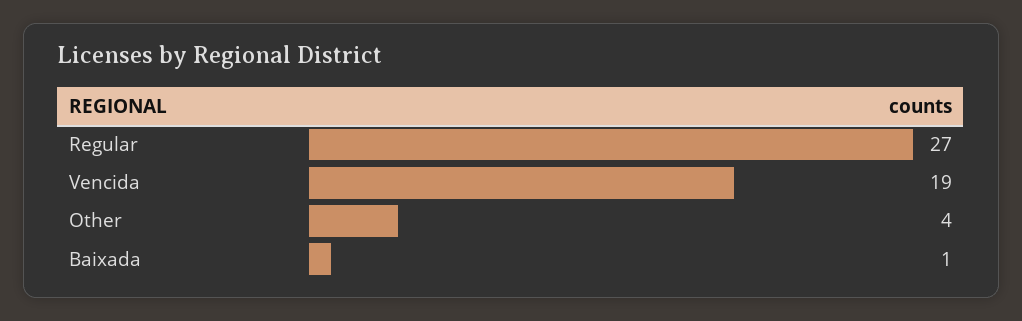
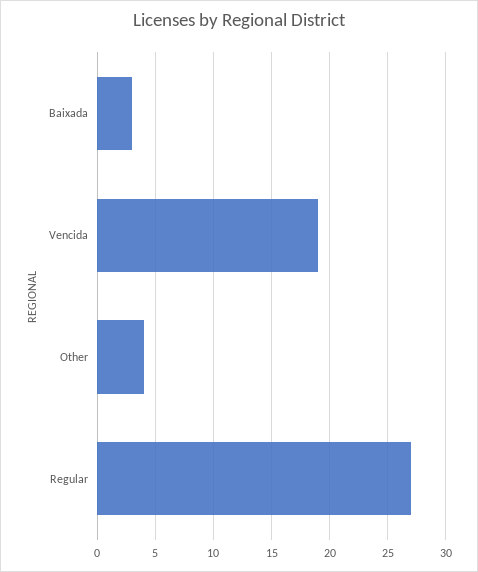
Baixada: 1 -> 3

